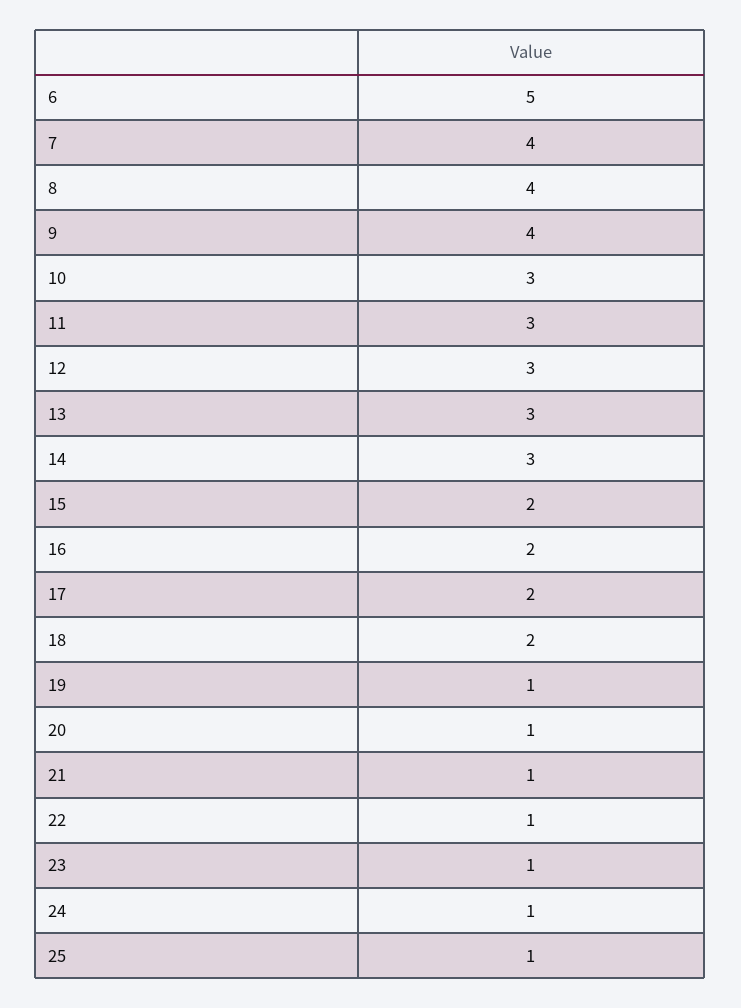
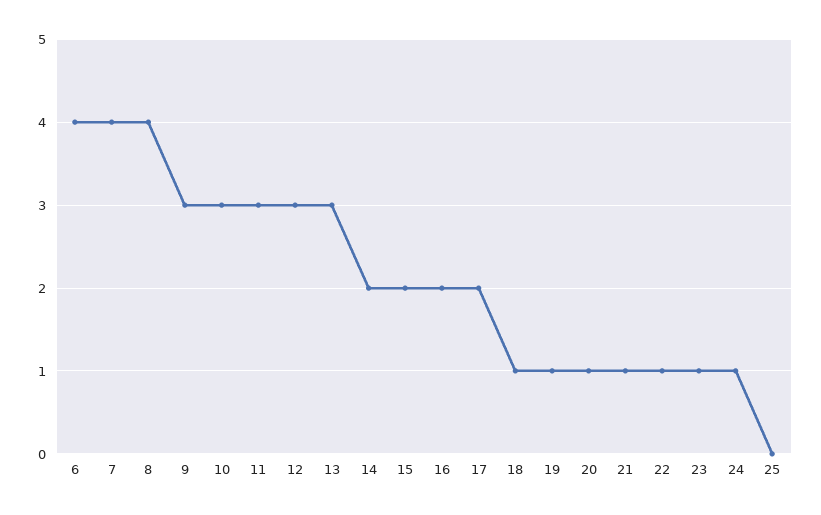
6: 5 -> 4
9: 4 -> 3
14: 3 -> 2
18: 2 -> 1
25: 1 -> 0

